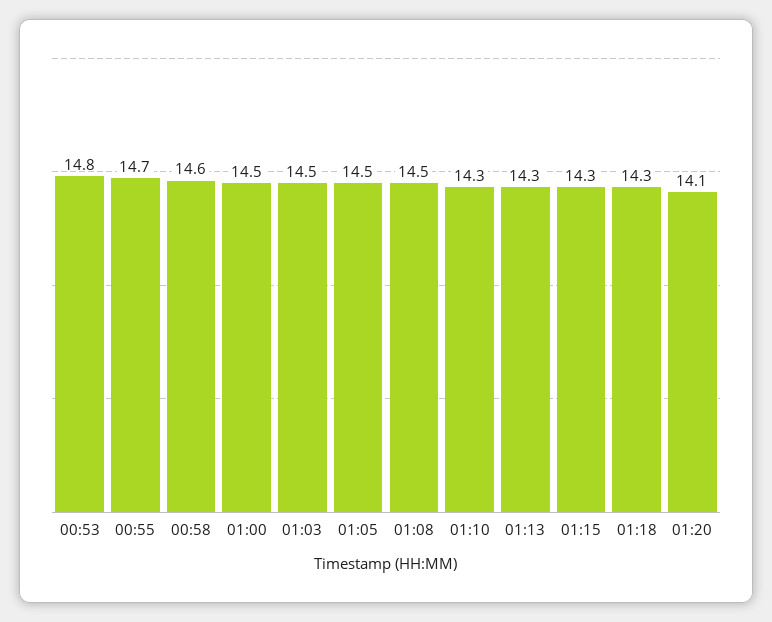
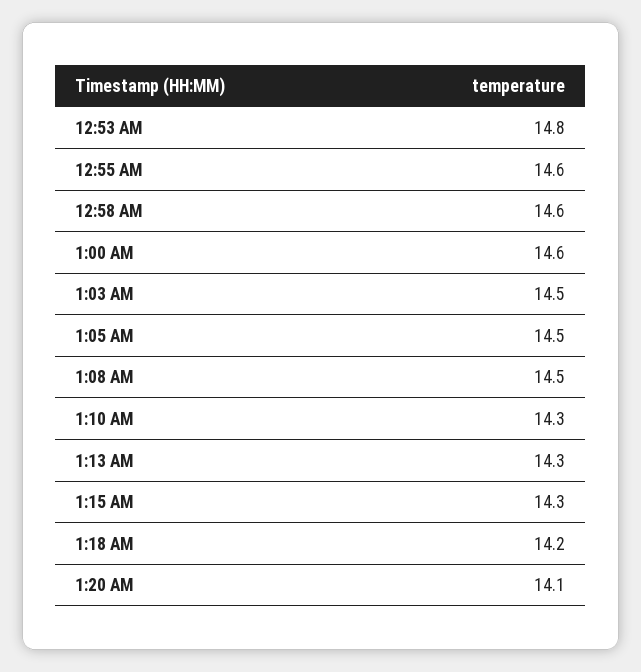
00:55: 14.7 -> 14.6
01:00: 14.5 -> 14.6
01:18: 14.3 -> 14.2

